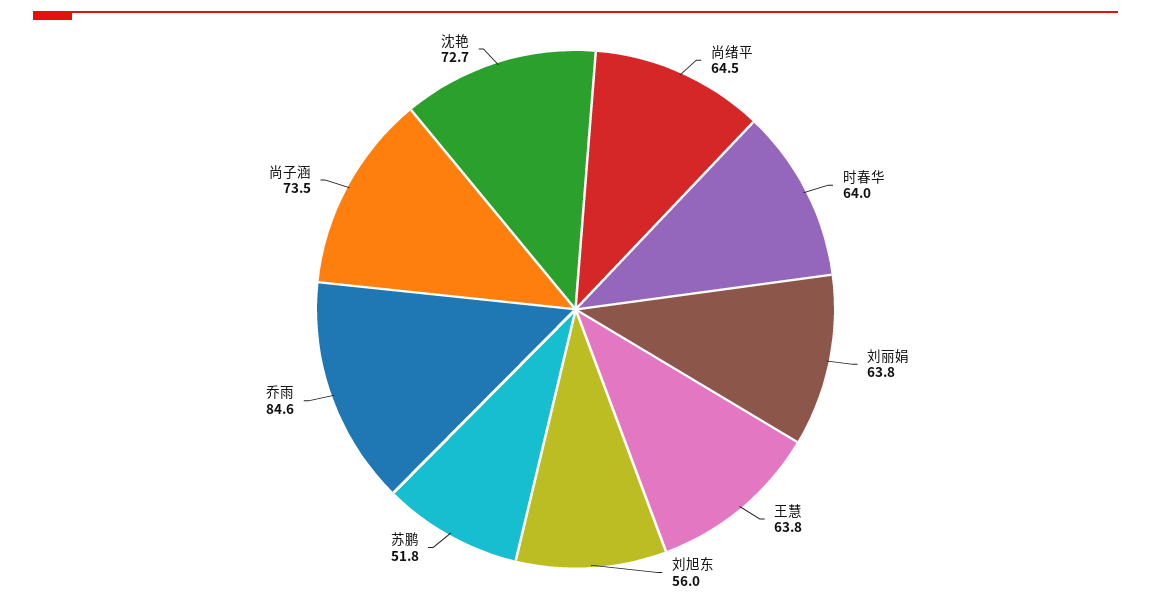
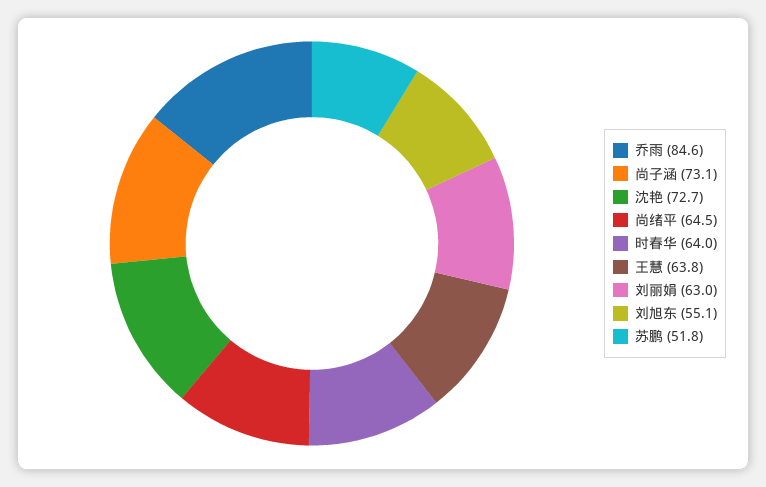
刘丽娟: 63.8 -> 63
刘旭东: 56 -> 55.1
尚子涵: 73.5 -> 73.1

